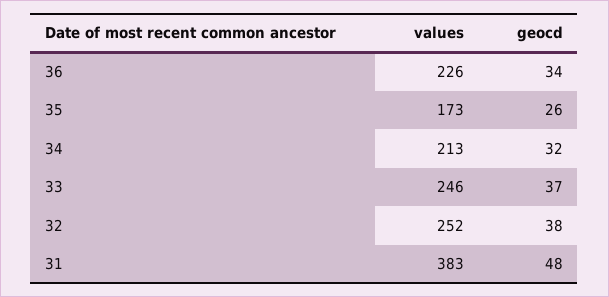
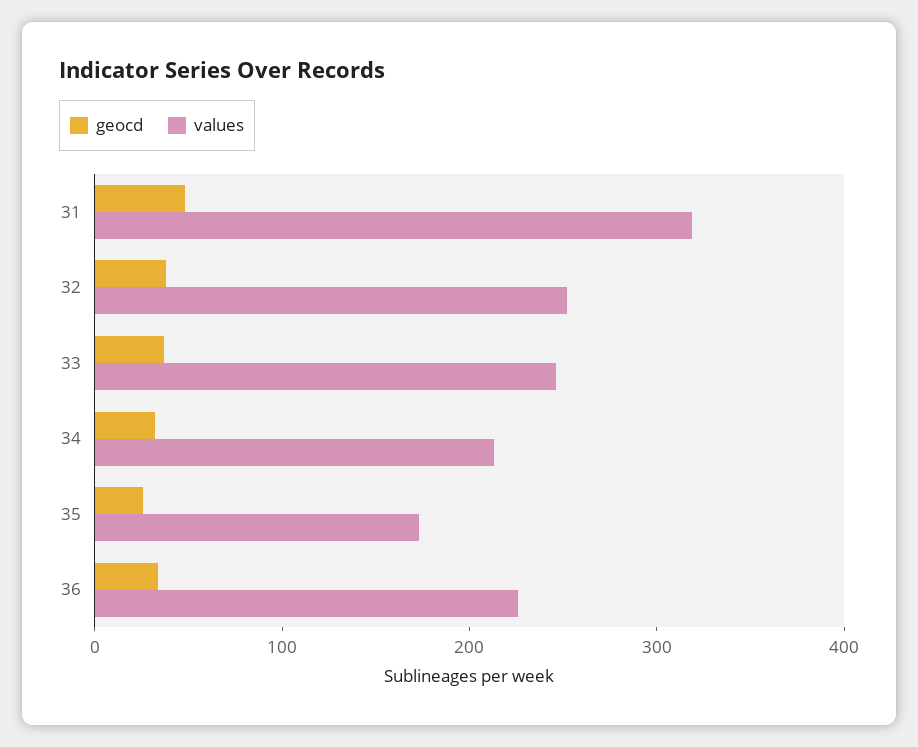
values, 31: 383 -> 320

